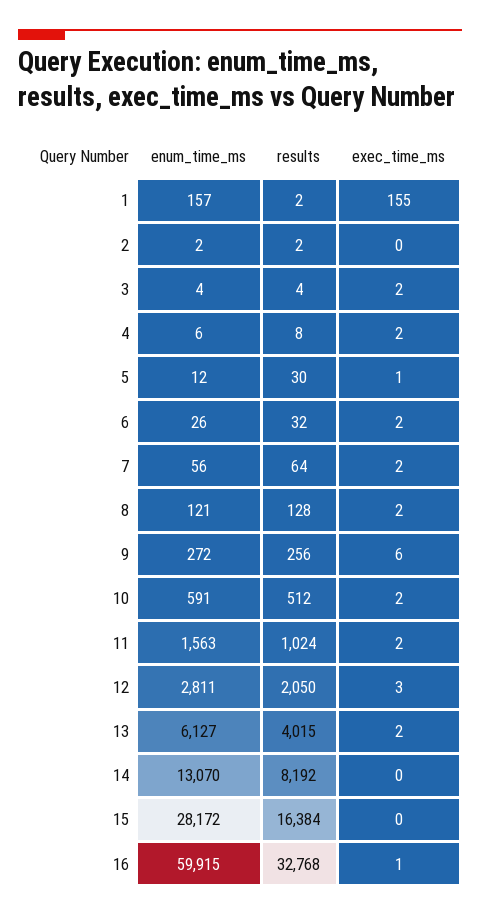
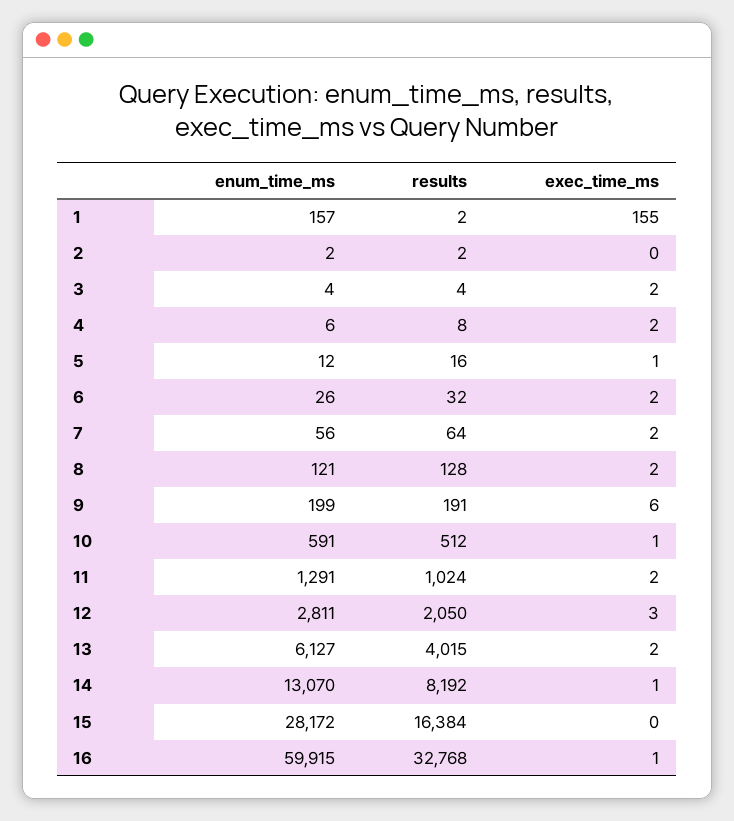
results, 5: 30 -> 16
enum_time_ms, 9: 272 -> 199
results, 9: 256 -> 191
exec_time_ms, 10: 2 -> 1
enum_time_ms, 11: 1563 -> 1291
exec_time_ms, 14: 0 -> 1

